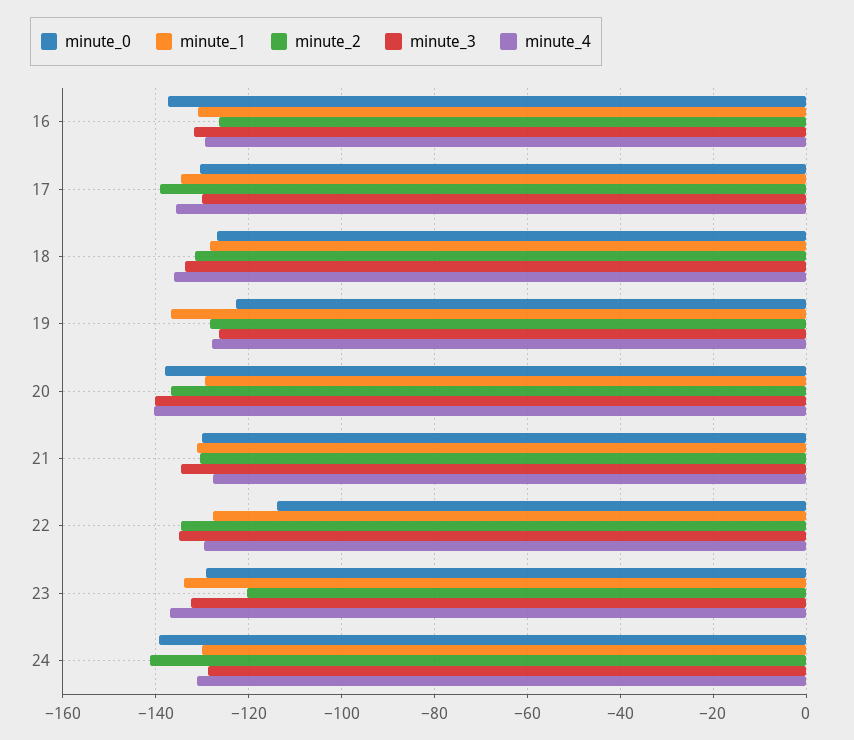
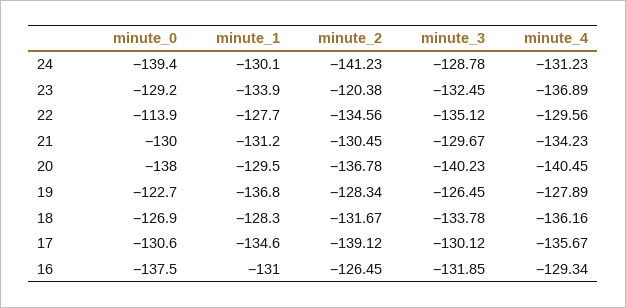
minute_3, 21: -134 -> -129.67
minute_4, 21: -128 -> -134.23

